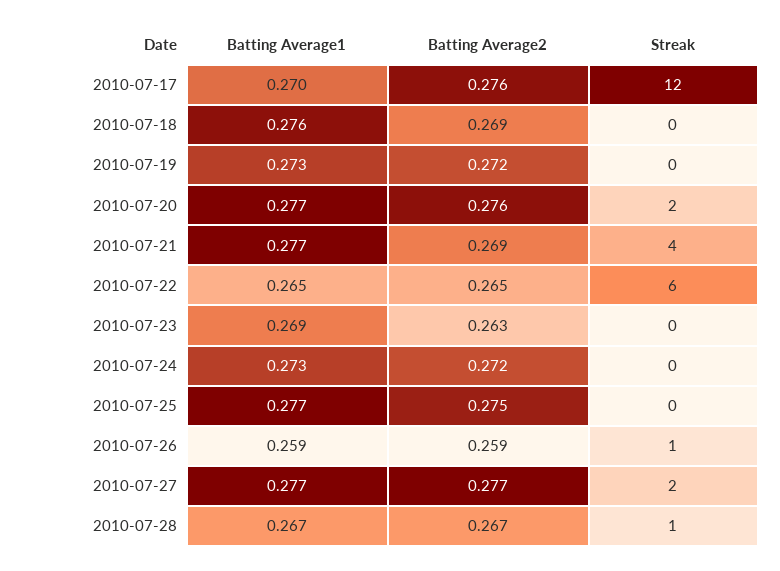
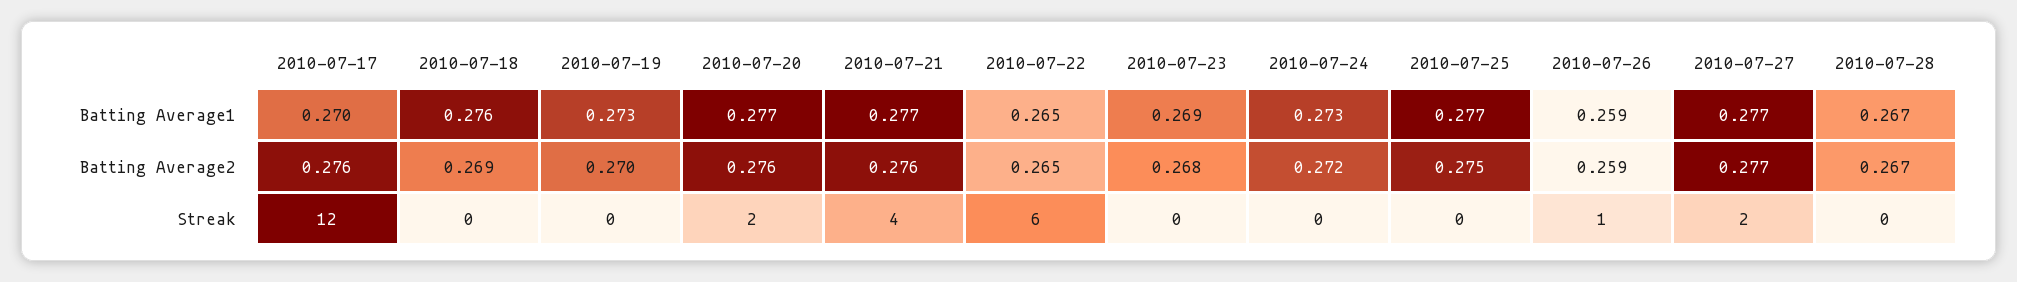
Batting Average2, 2010-07-19: 0.272 -> 0.27
Batting Average2, 2010-07-21: 0.269 -> 0.276
Batting Average2, 2010-07-23: 0.263 -> 0.268
Streak, 2010-07-28: 1 -> 0

